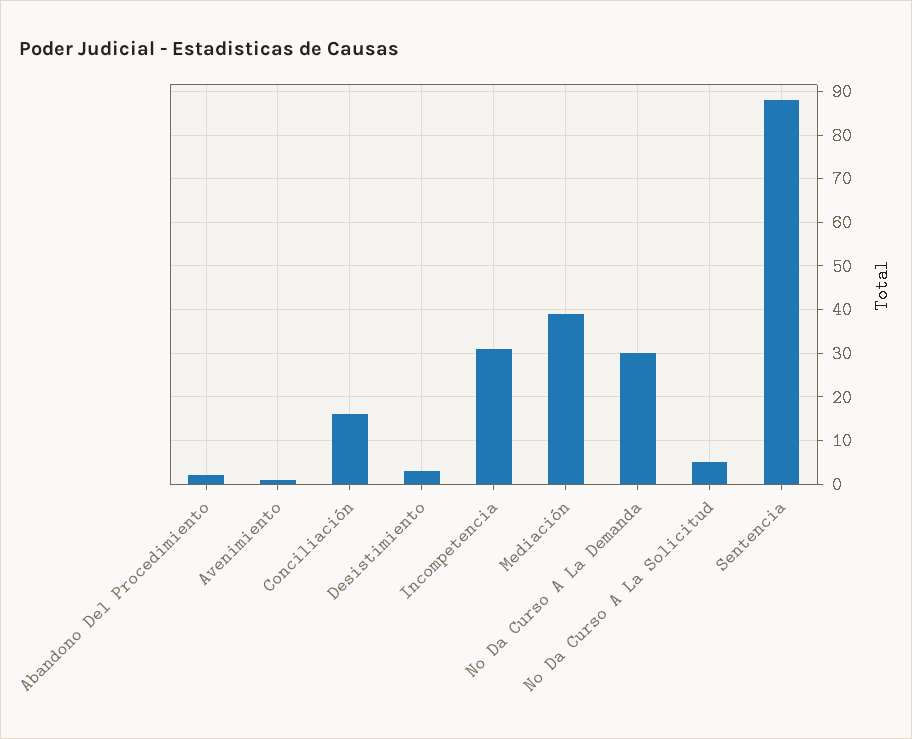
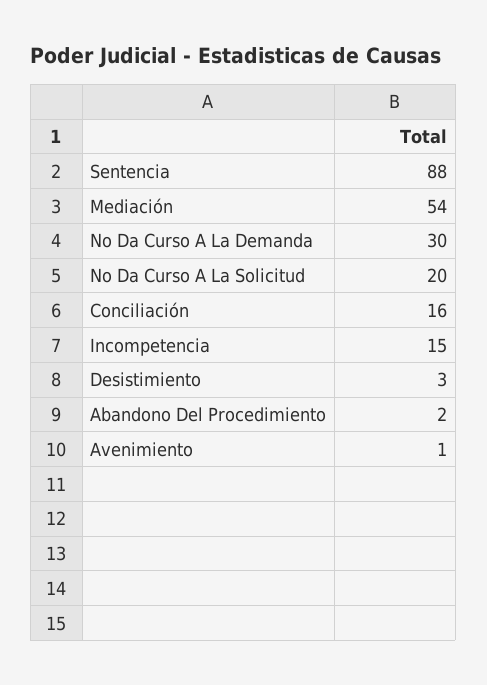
Incompetencia: 30 -> 15
Mediación: 40 -> 54
No Da Curso A La Solicitud: 5 -> 20

